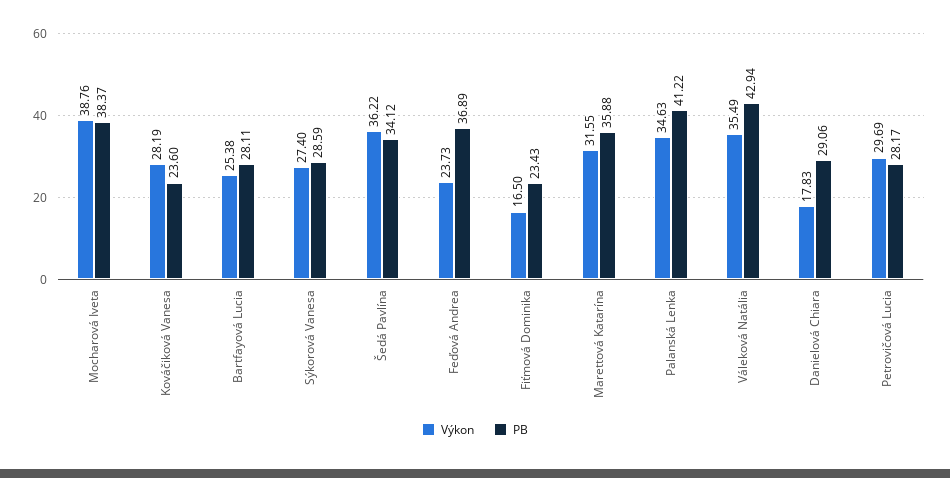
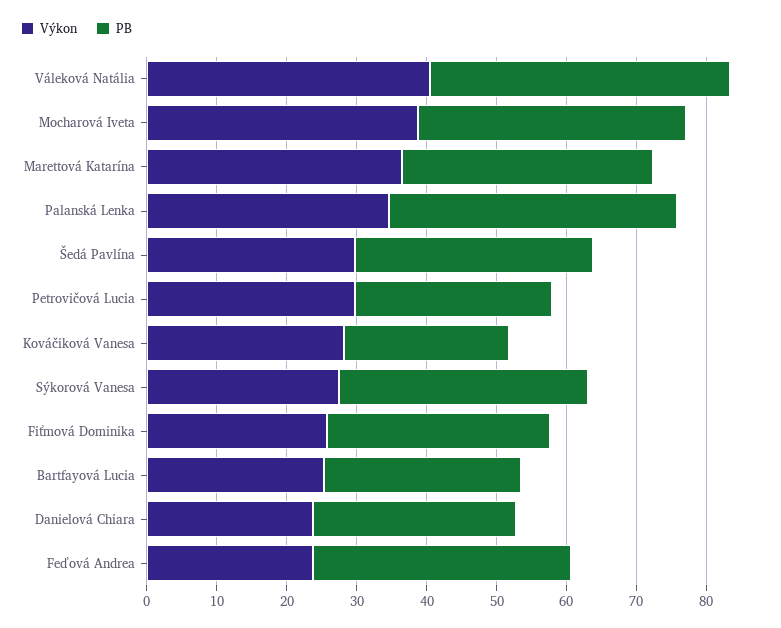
PB, Sýkorová Vanesa: 28.59 -> 36
Výkon, Šedá Pavlína: 36.22 -> 30
Výkon, Fiťmová Dominika: 16.5 -> 26
PB, Fiťmová Dominika: 23.43 -> 32
Výkon, Marettová Katarína: 31.55 -> 36
Výkon, Váleková Natália: 35.49 -> 40
Výkon, Danielová Chiara: 17.83 -> 24

